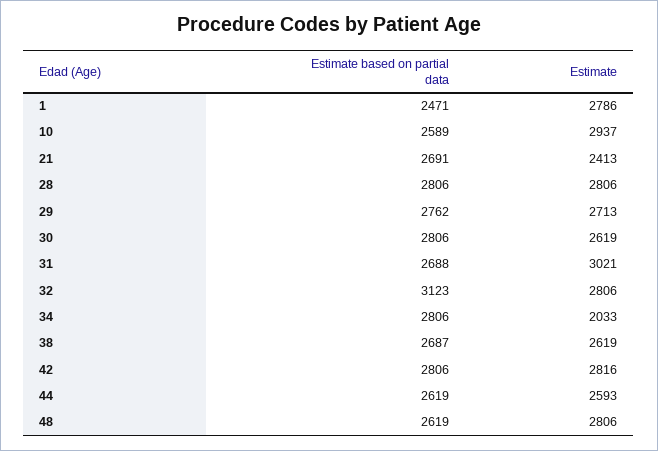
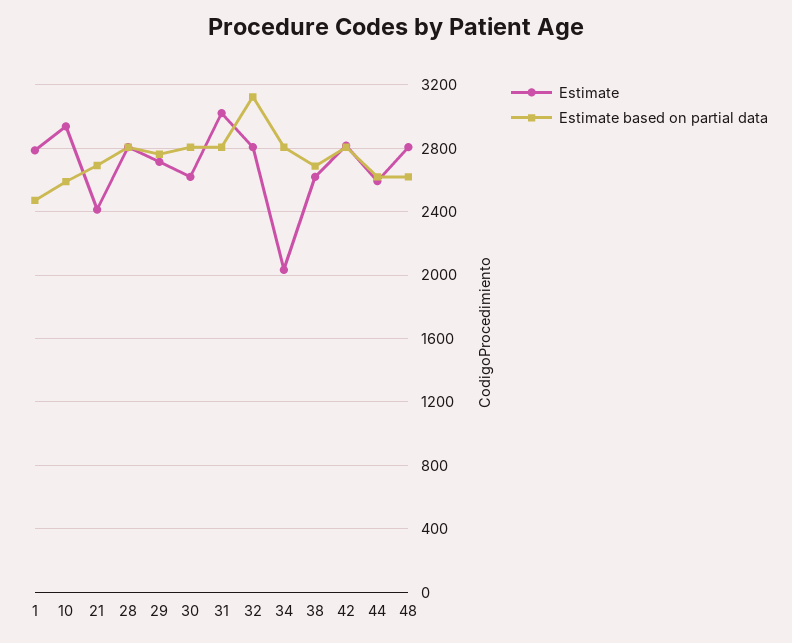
Estimate based on partial data, 31: 2688 -> 2800

